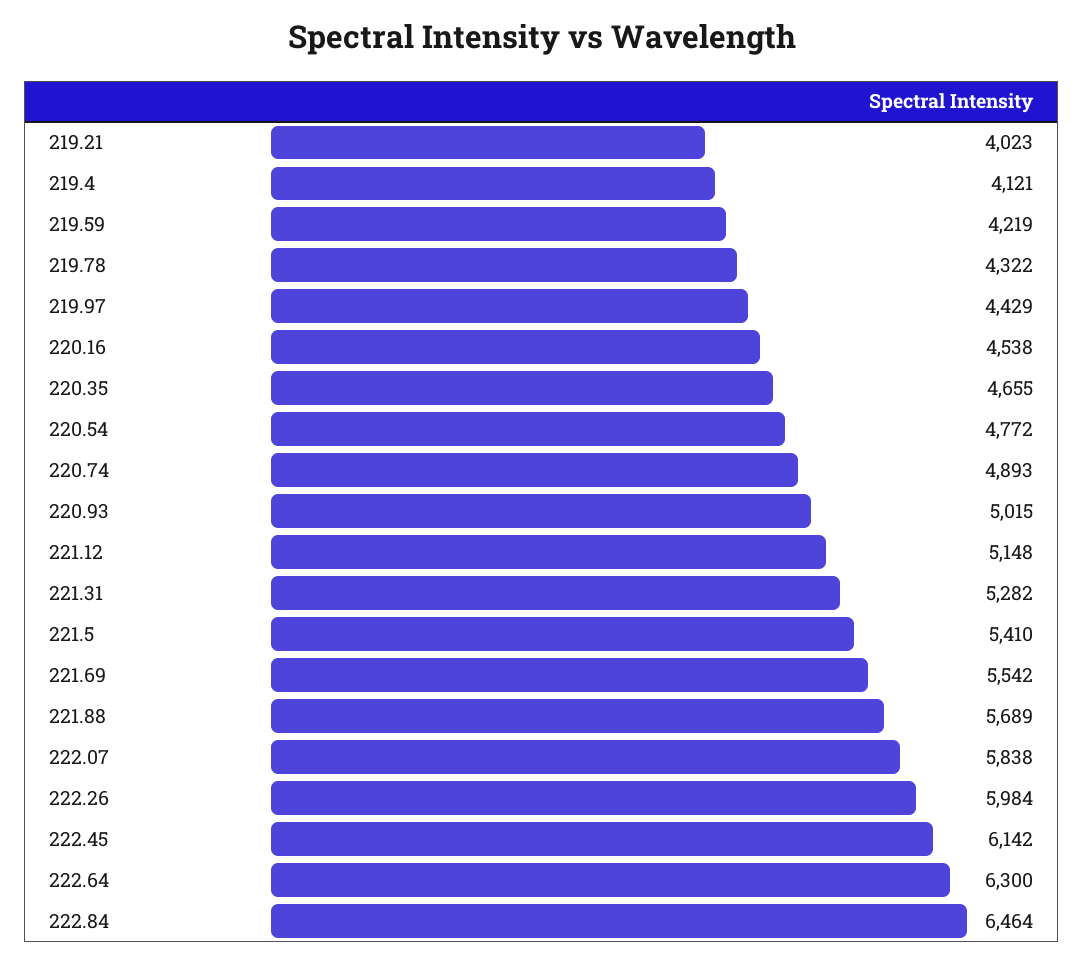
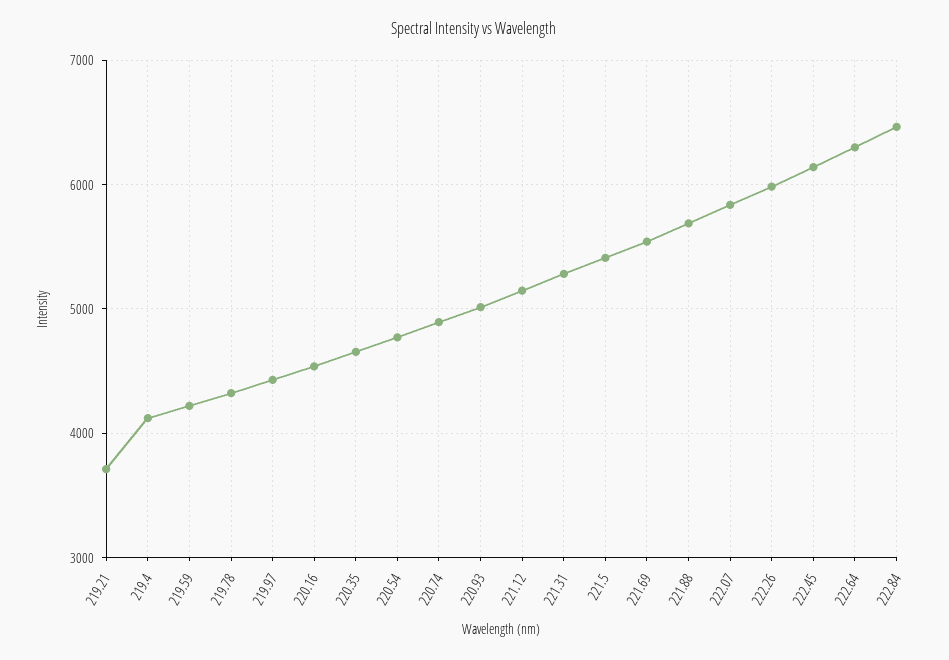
219.21: 4023 -> 3700

